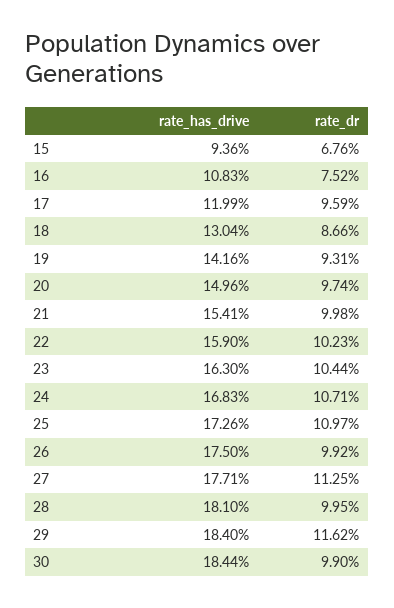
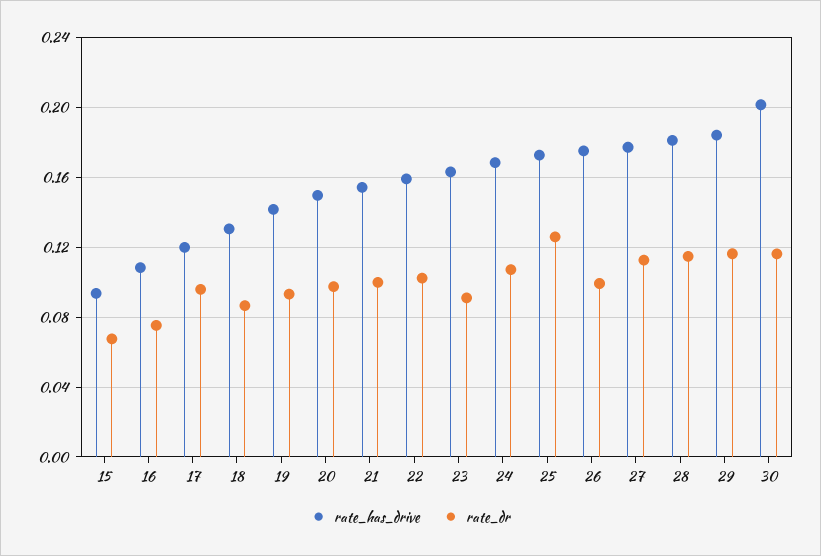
rate_dr, 23: 0.1044 -> 0.09
rate_dr, 25: 0.1097 -> 0.125
rate_dr, 28: 0.0995 -> 0.115
rate_has_drive, 30: 0.1844 -> 0.2
rate_dr, 30: 0.099 -> 0.115

